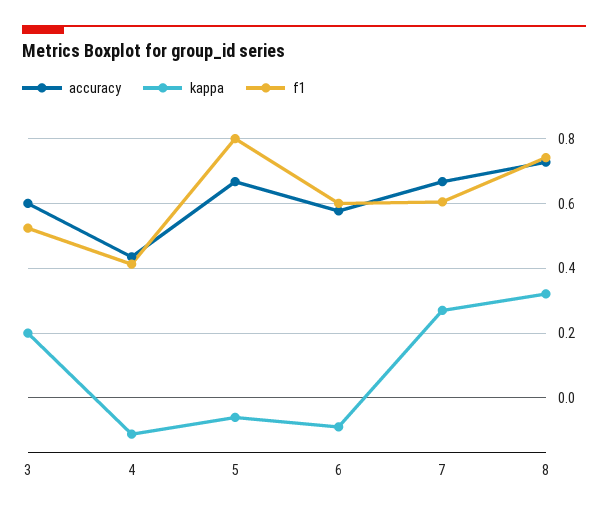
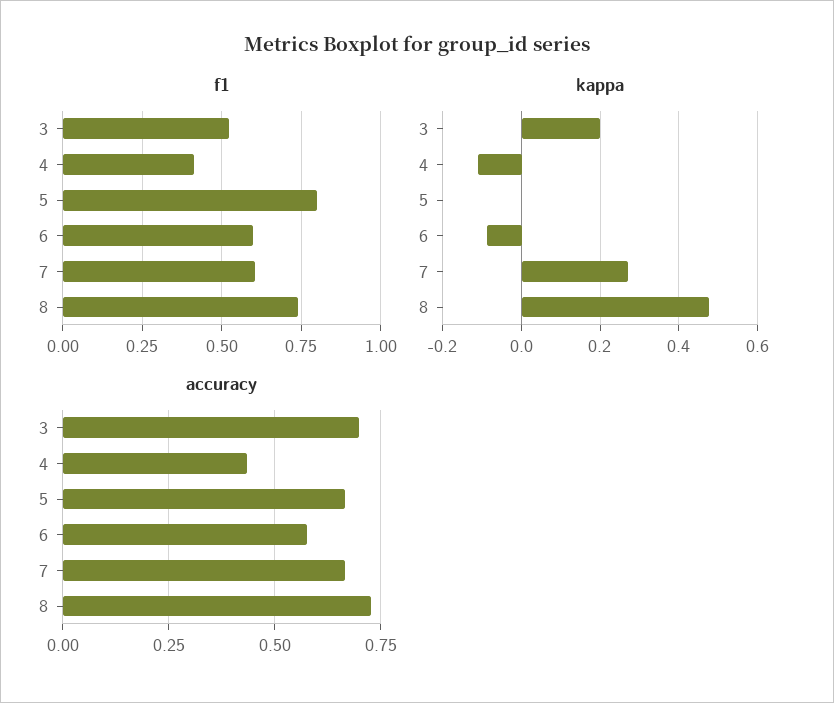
accuracy, 3: 0.6 -> 0.7
kappa, 5: -0.06 -> 0
kappa, 8: 0.32 -> 0.48

